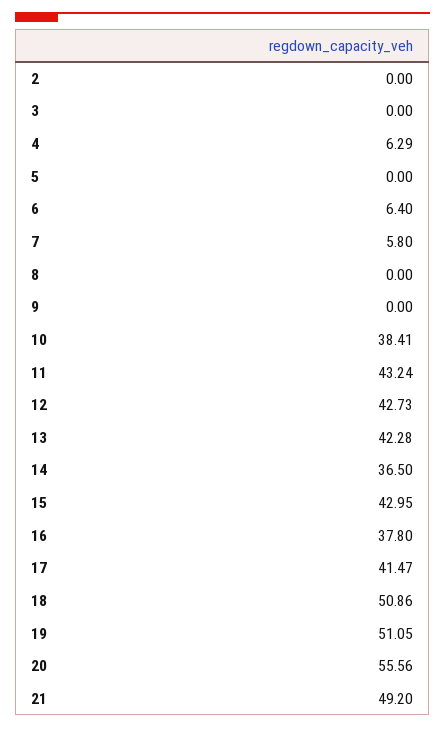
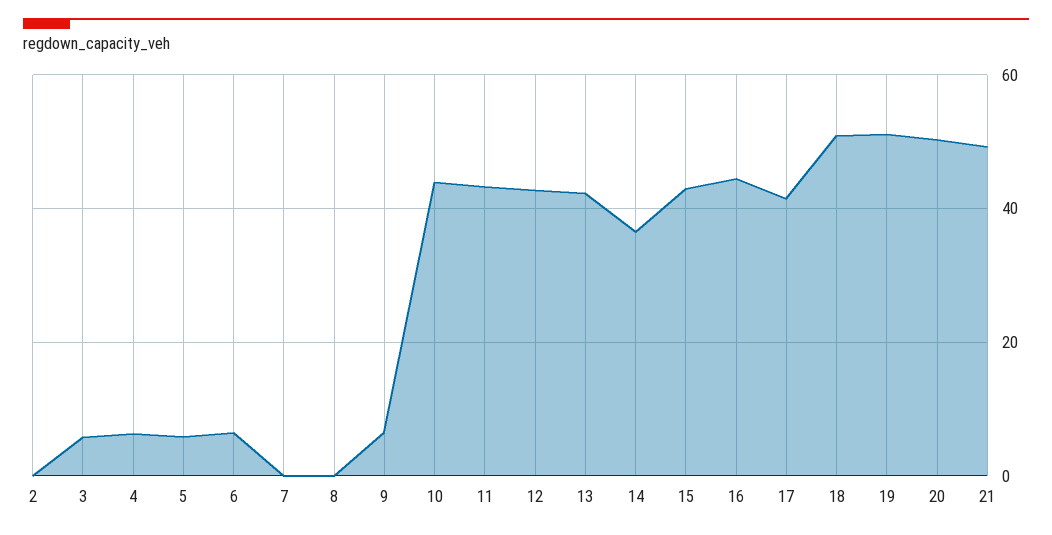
3: 0 -> 6
5: 0 -> 6
7: 5.8 -> 0
9: 0 -> 6
10: 38.41 -> 44
16: 37.8 -> 44
20: 55.56 -> 50

